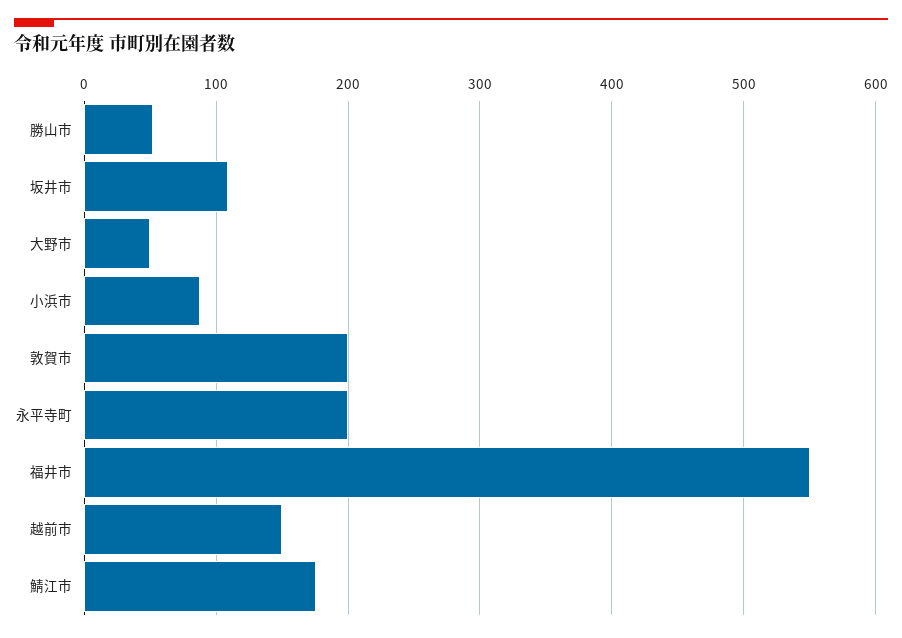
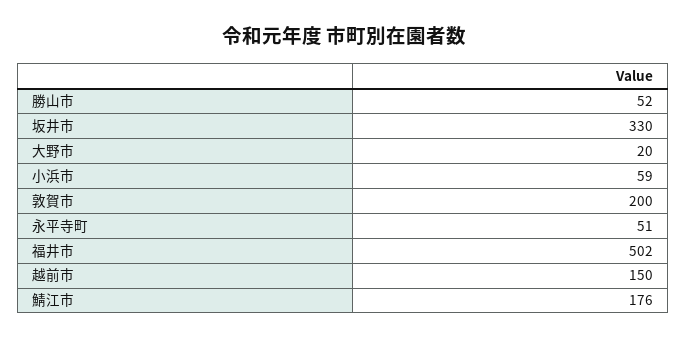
坂井市: 110 -> 330
大野市: 50 -> 20
小浜市: 90 -> 59
永平寺町: 200 -> 51
福井市: 550 -> 502

